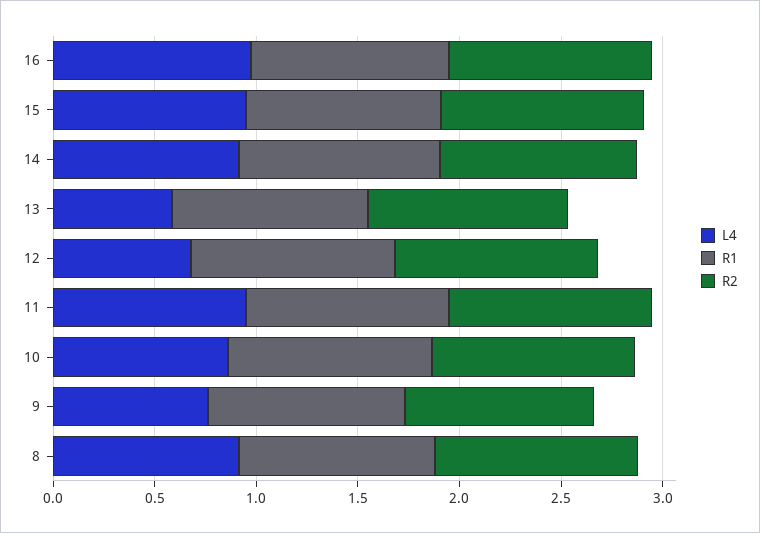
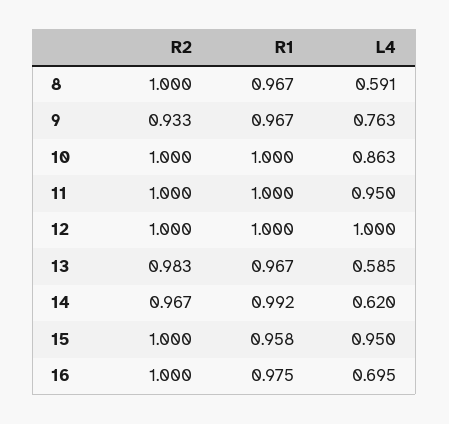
L4, 16: 1 -> 0.695
L4, 14: 0.9 -> 0.62
L4, 12: 0.7 -> 1
L4, 8: 0.9 -> 0.591

